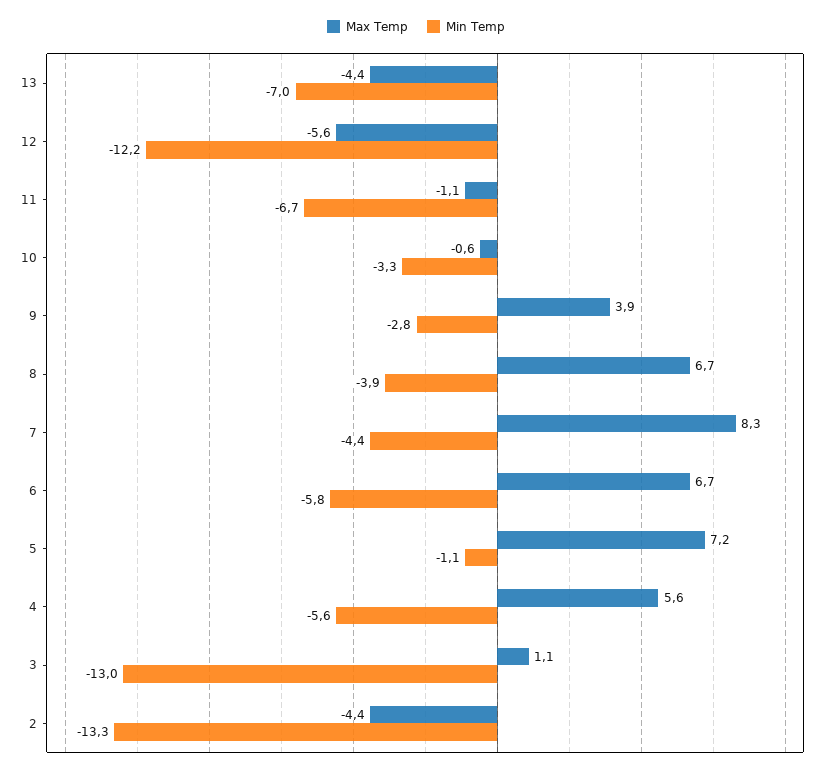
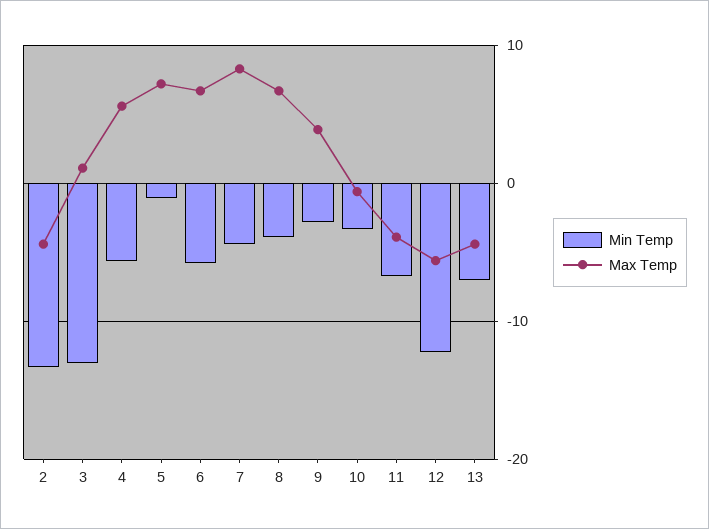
Max Temp, 11: -1.1 -> -4

